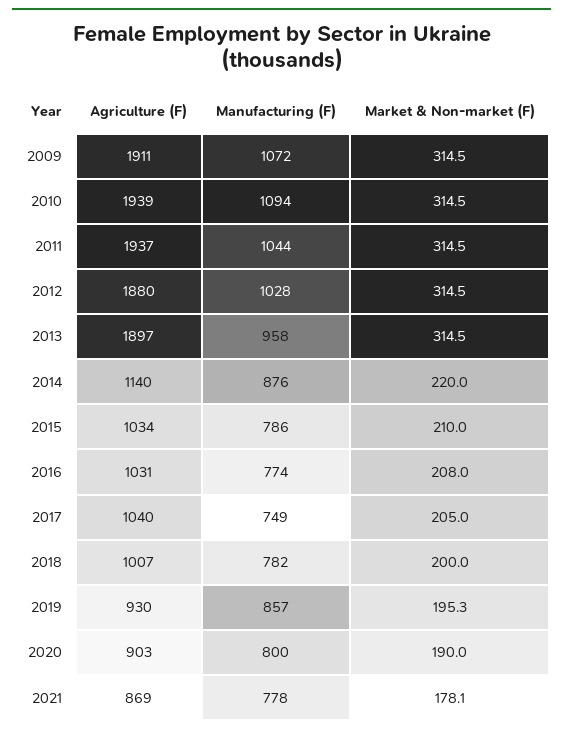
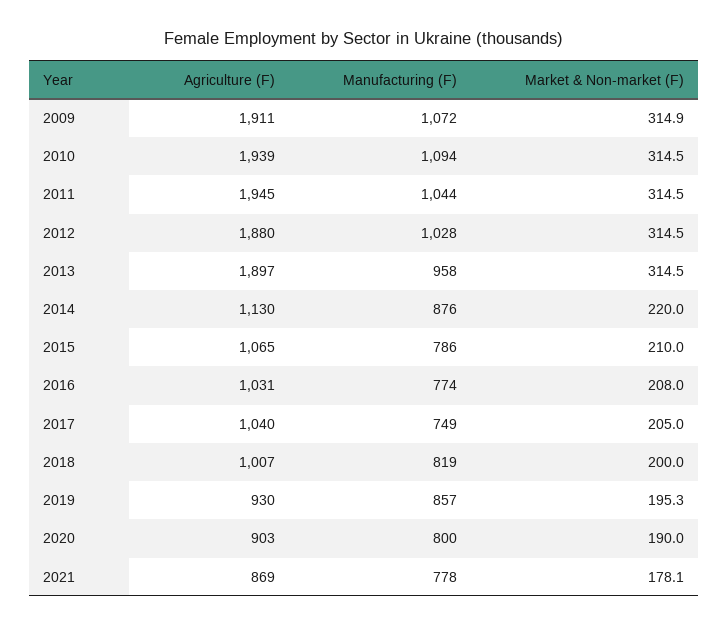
Market & Non-market (F), 2009: 314.5 -> 314.9
Agriculture (F), 2011: 1937 -> 1945
Agriculture (F), 2014: 1140 -> 1130
Agriculture (F), 2015: 1034 -> 1065
Manufacturing (F), 2018: 782 -> 819

